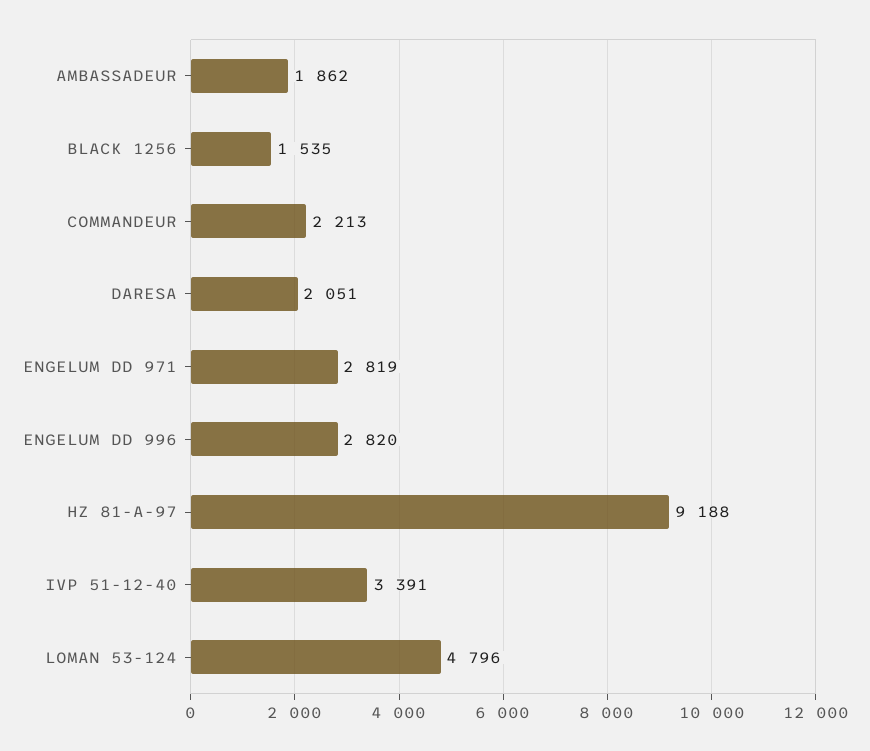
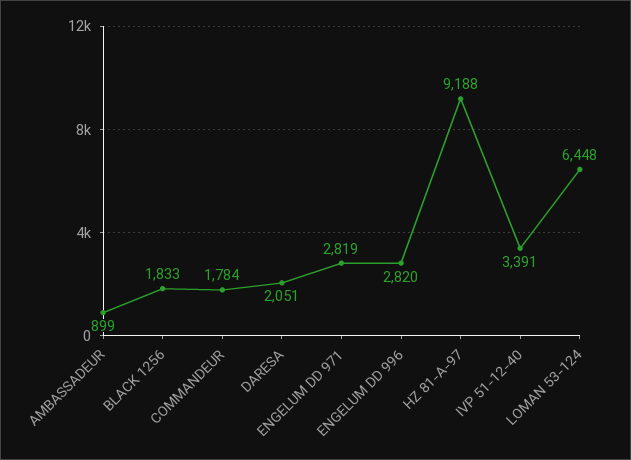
AMBASSADEUR: 1862 -> 899
BLACK 1256: 1535 -> 1833
COMMANDEUR: 2213 -> 1784
LOMAN 53-124: 4796 -> 6448

